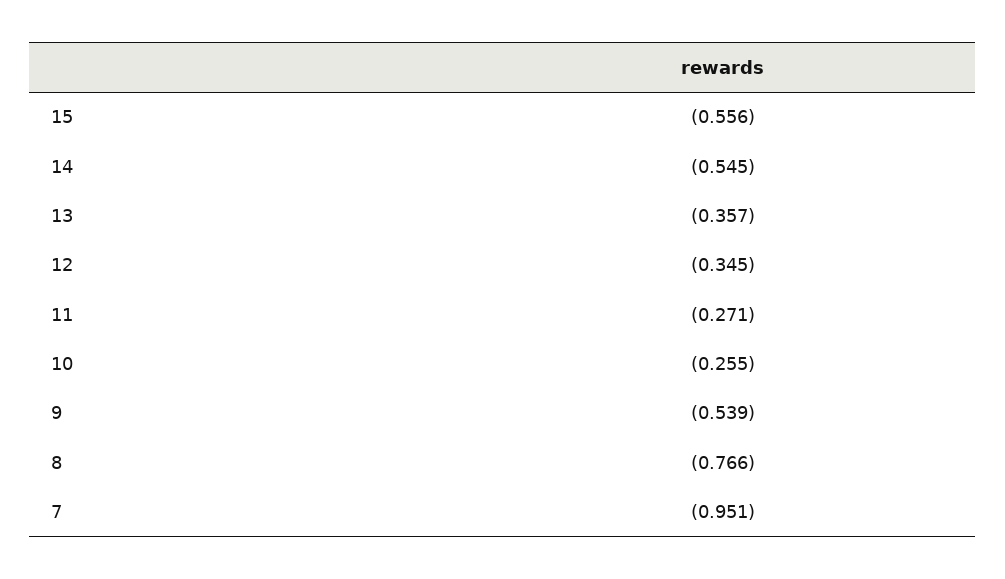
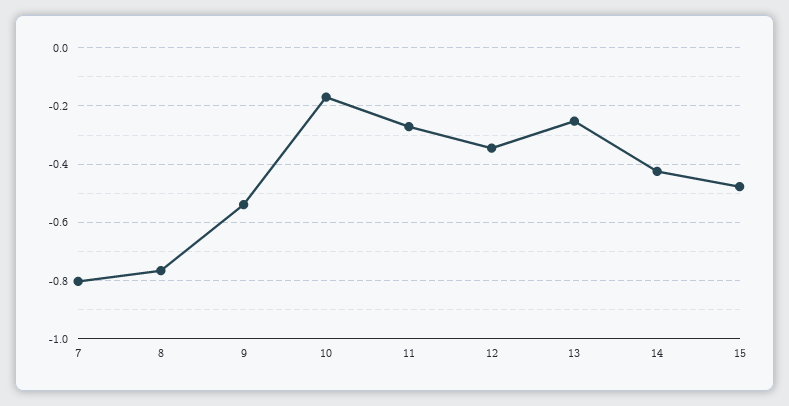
15: -0.556 -> -0.475
14: -0.545 -> -0.425
13: -0.357 -> -0.25
10: -0.255 -> -0.175
7: -0.951 -> -0.8

